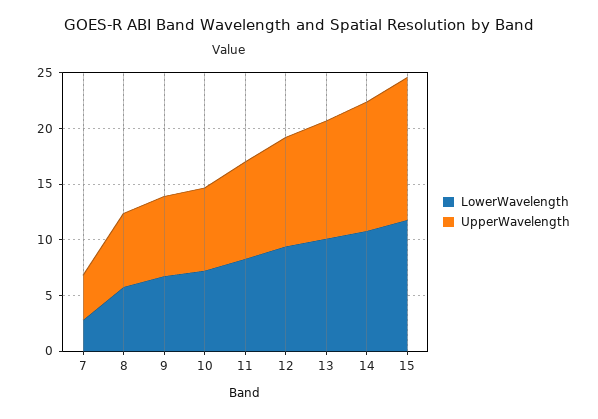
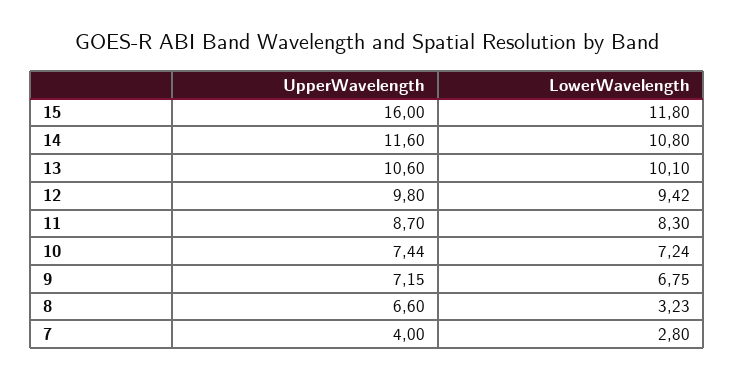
LowerWavelength, 8: 6 -> 3.23
UpperWavelength, 15: 13 -> 16

